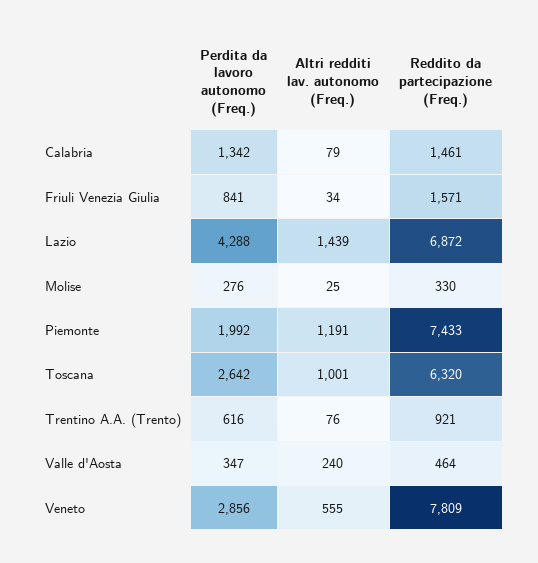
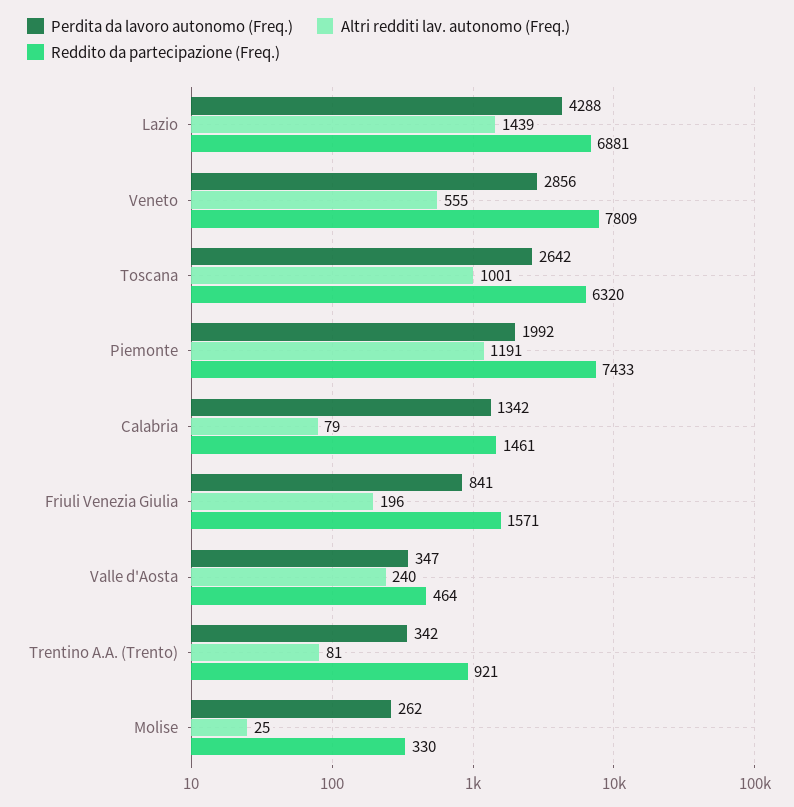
Altri redditi lav. autonomo (Freq.), Friuli Venezia Giulia: 34 -> 196
Reddito da partecipazione (Freq.), Lazio: 6872 -> 6881
Perdita da lavoro autonomo (Freq.), Molise: 276 -> 262
Perdita da lavoro autonomo (Freq.), Trentino A.A. (Trento): 616 -> 342
Altri redditi lav. autonomo (Freq.), Trentino A.A. (Trento): 76 -> 81

